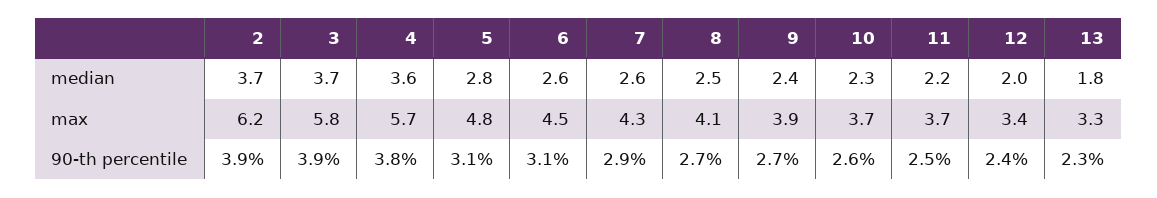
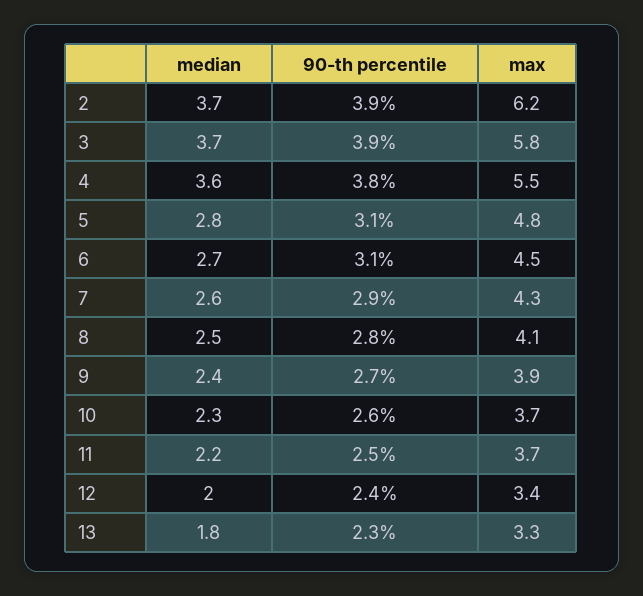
6, median: 2.6 -> 2.7
4, max: 5.7 -> 5.5
8, 90-th percentile: 2.7 -> 2.8

